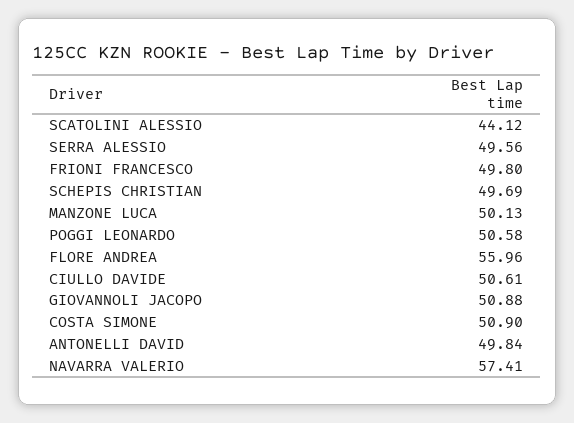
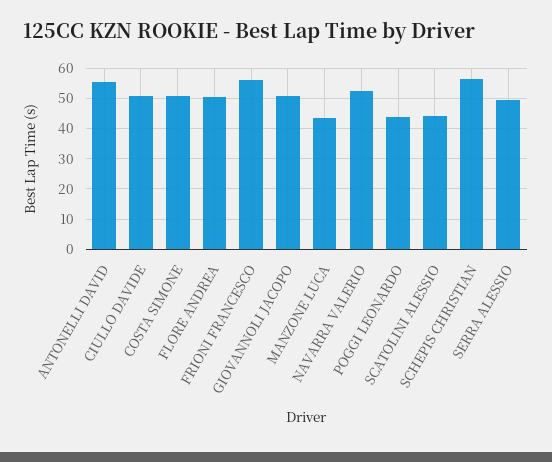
FRIONI FRANCESCO: 49.8 -> 56
SCHEPIS CHRISTIAN: 49.69 -> 56
MANZONE LUCA: 50.13 -> 44
POGGI LEONARDO: 50.58 -> 44
FLORE ANDREA: 55.96 -> 50
ANTONELLI DAVID: 49.84 -> 56
NAVARRA VALERIO: 57.41 -> 52

